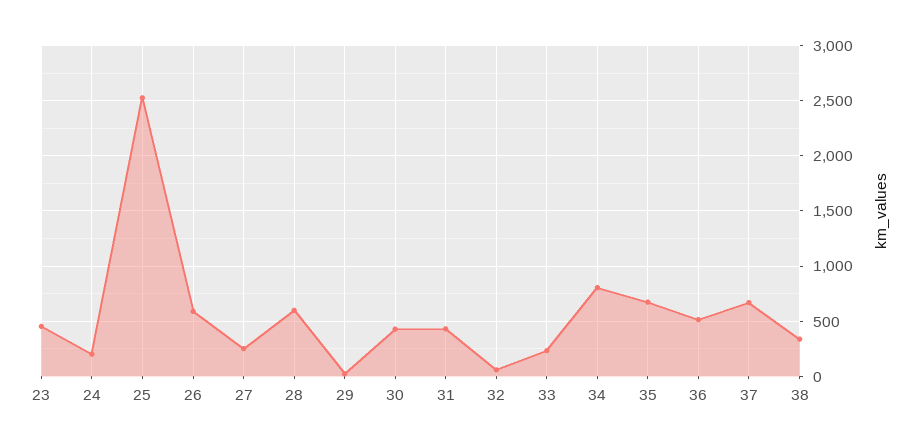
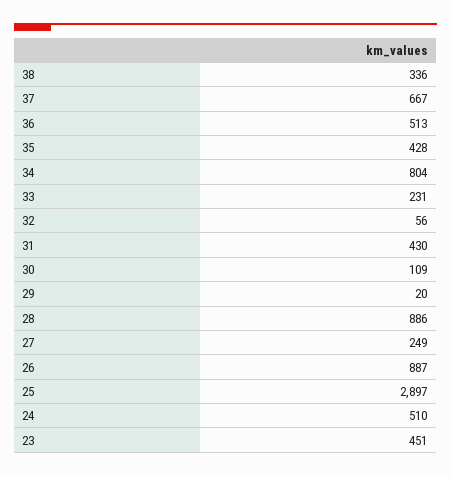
24: 200 -> 510
25: 2500 -> 2897
26: 600 -> 887
28: 600 -> 886
30: 400 -> 109
35: 700 -> 428

